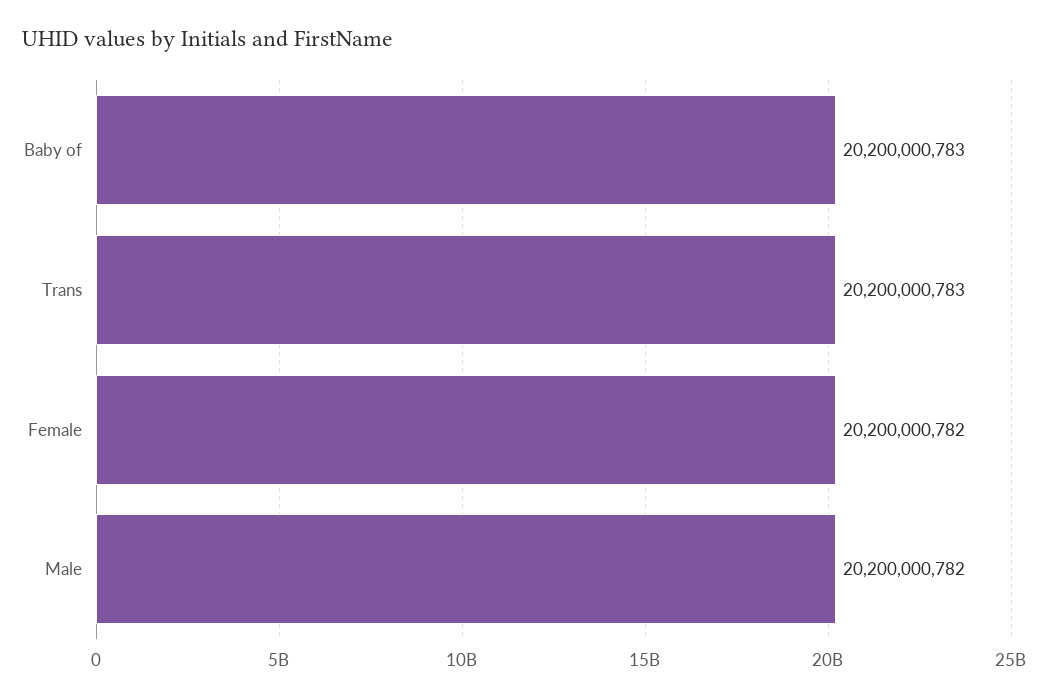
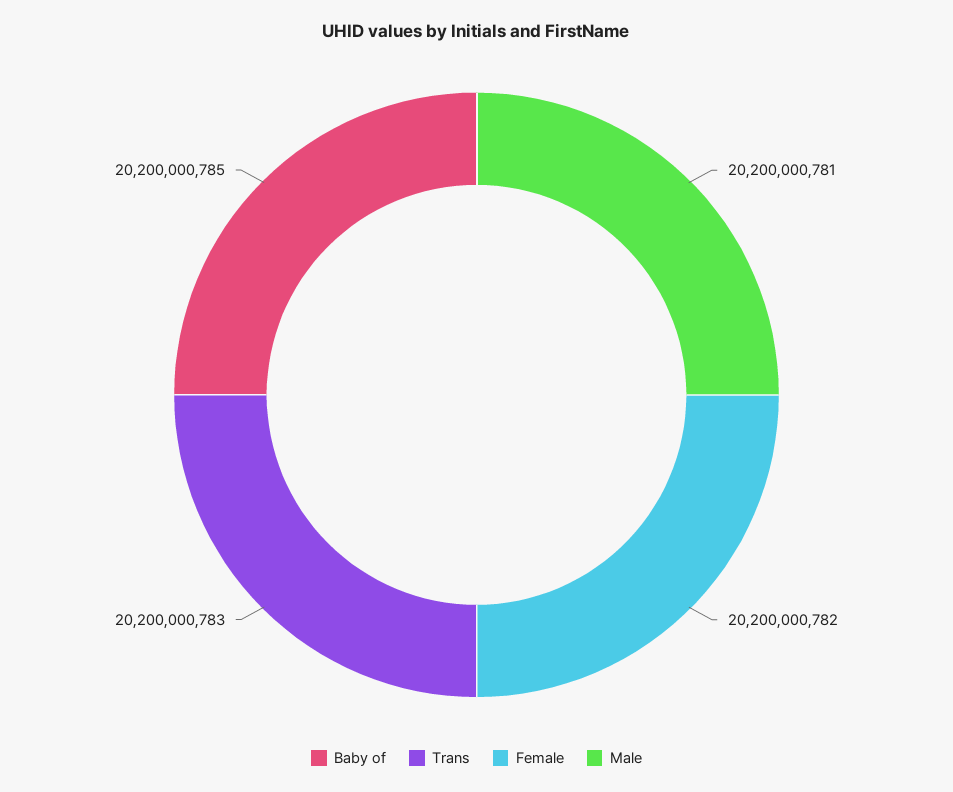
Baby of: 20200000783 -> 20200000785
Male: 20200000782 -> 20200000781

